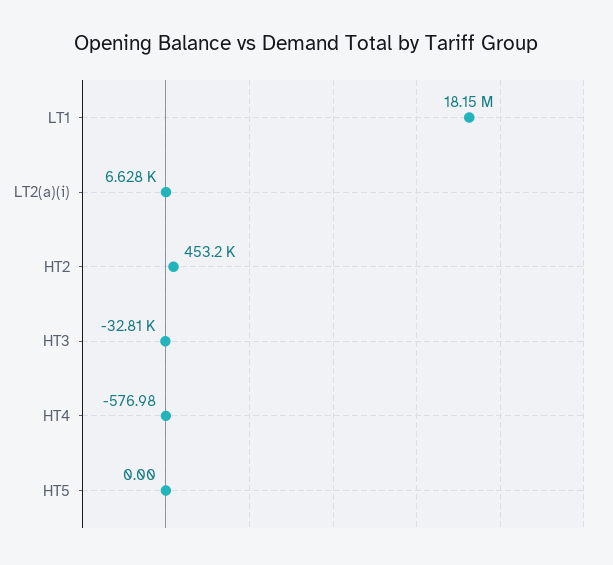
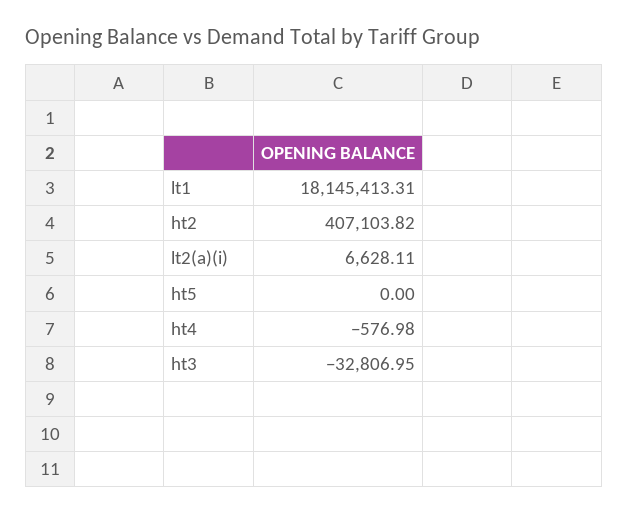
HT2: 453200 -> 407103.82

